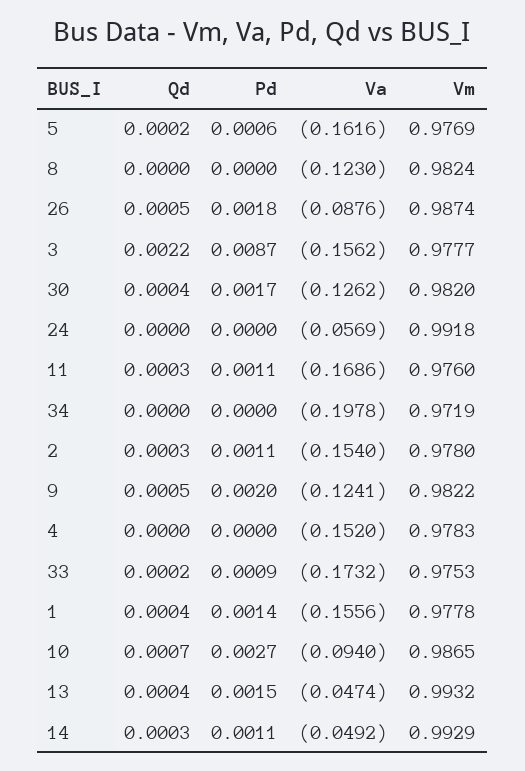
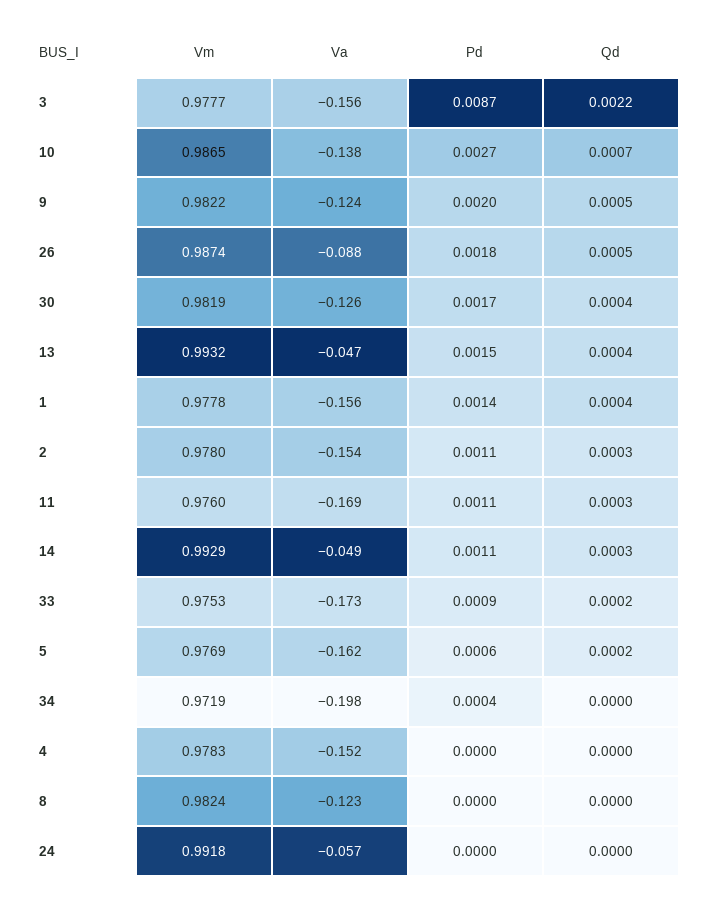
Vm, 30: 0.982 -> 0.9819
Pd, 34: 0 -> 0.0004
Va, 10: -0.094 -> -0.138

